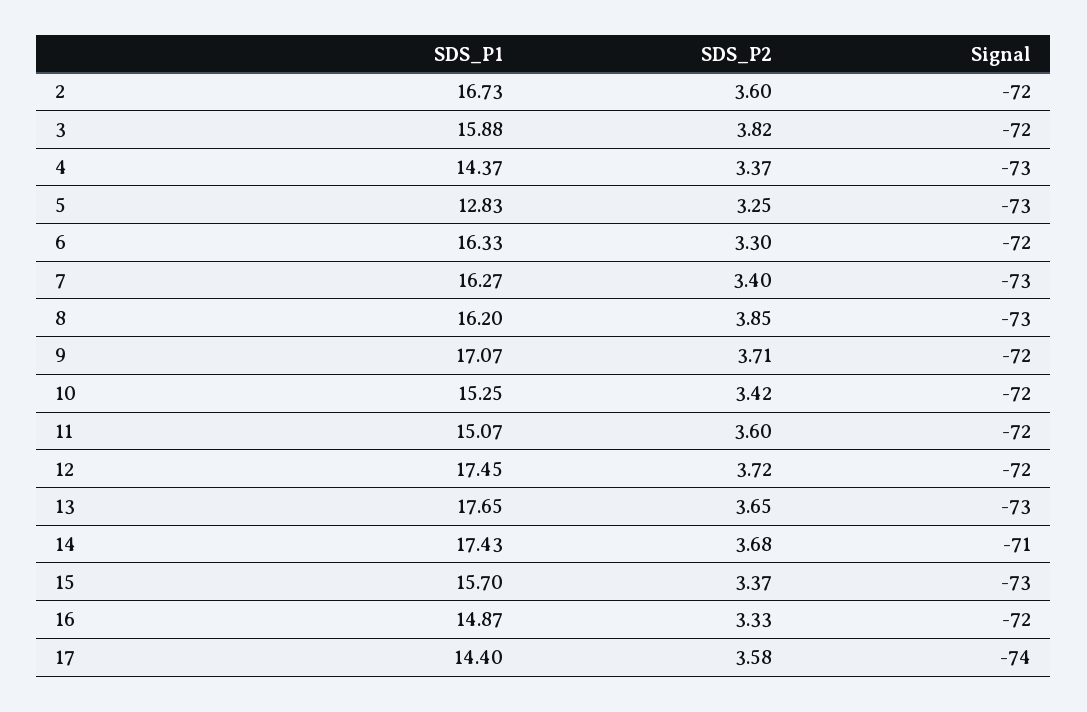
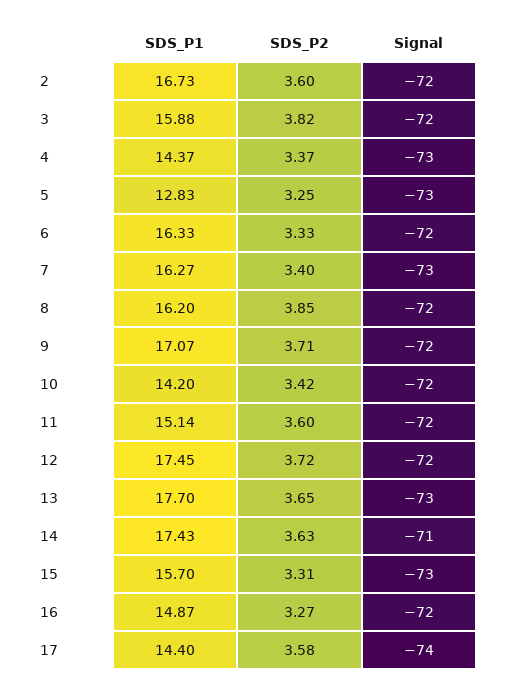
SDS_P2, 6: 3.3 -> 3.33
Signal, 8: -73 -> -72
SDS_P1, 10: 15.25 -> 14.2
SDS_P1, 11: 15.07 -> 15.14
SDS_P1, 13: 17.65 -> 17.7
SDS_P2, 14: 3.68 -> 3.63
SDS_P2, 15: 3.37 -> 3.31
SDS_P2, 16: 3.33 -> 3.27

